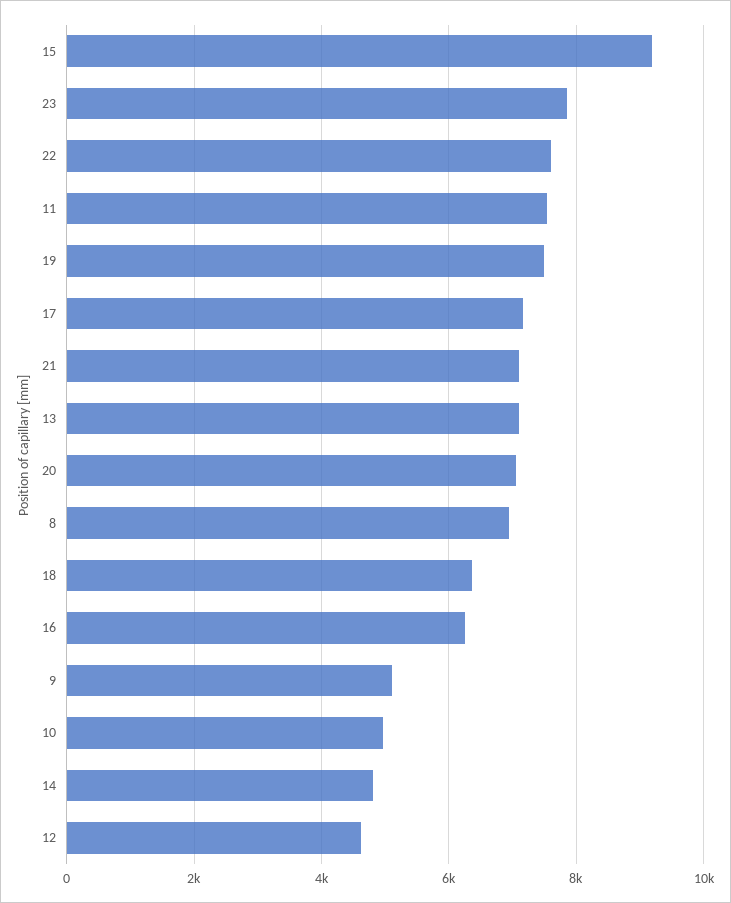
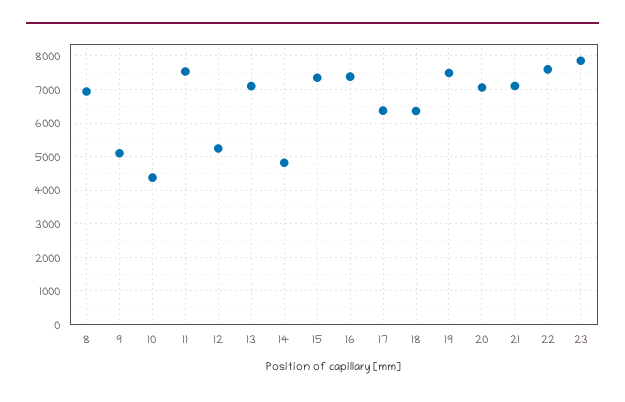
15: 9200 -> 7400
17: 7200 -> 6400
16: 6200 -> 7400
10: 5000 -> 4400
12: 4600 -> 5200

